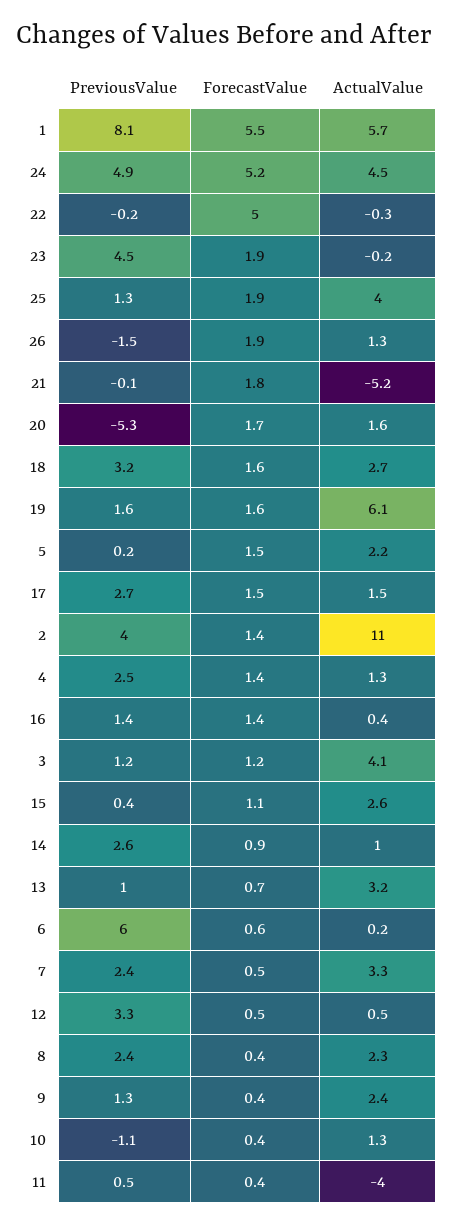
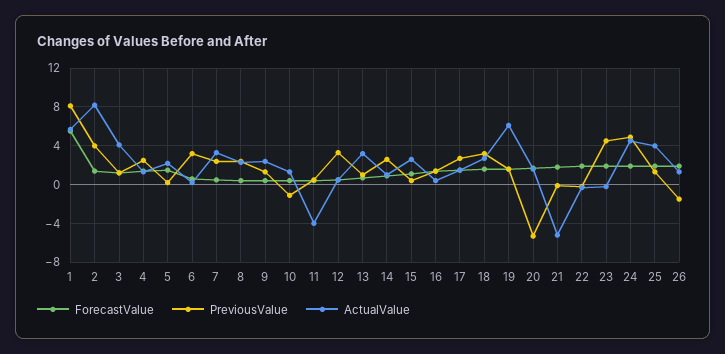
ForecastValue, 24: 5.2 -> 2
ForecastValue, 22: 5 -> 2
ActualValue, 2: 11 -> 8
PreviousValue, 6: 6 -> 3

